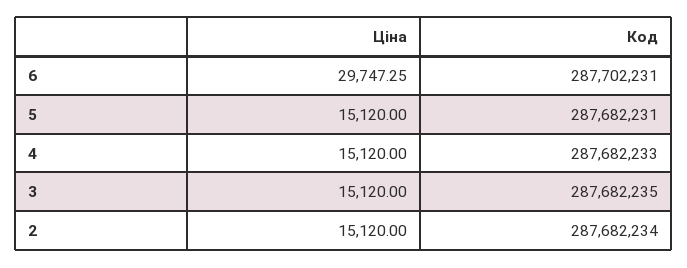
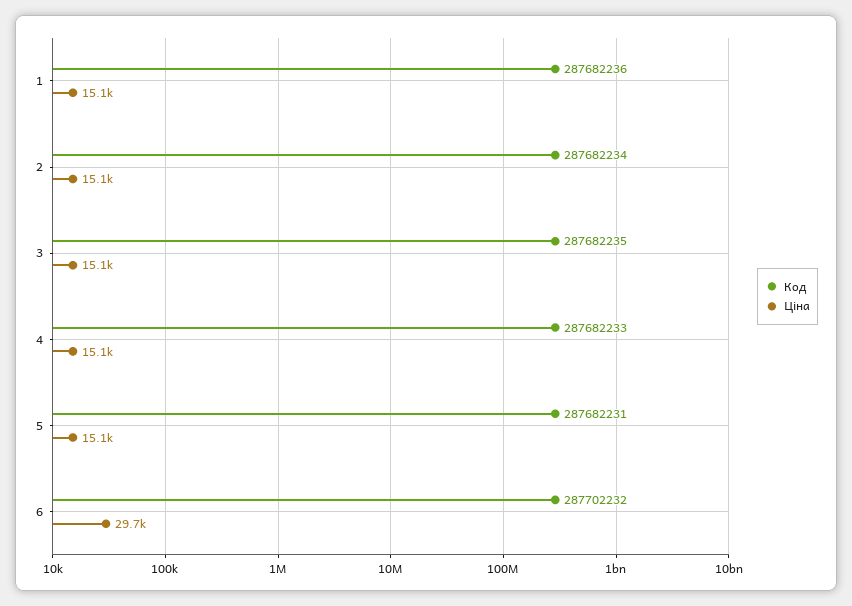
Код, 6: 287702231 -> 287702232
Код, 1: none -> 287682236
Ціна, 1: none -> 15100

